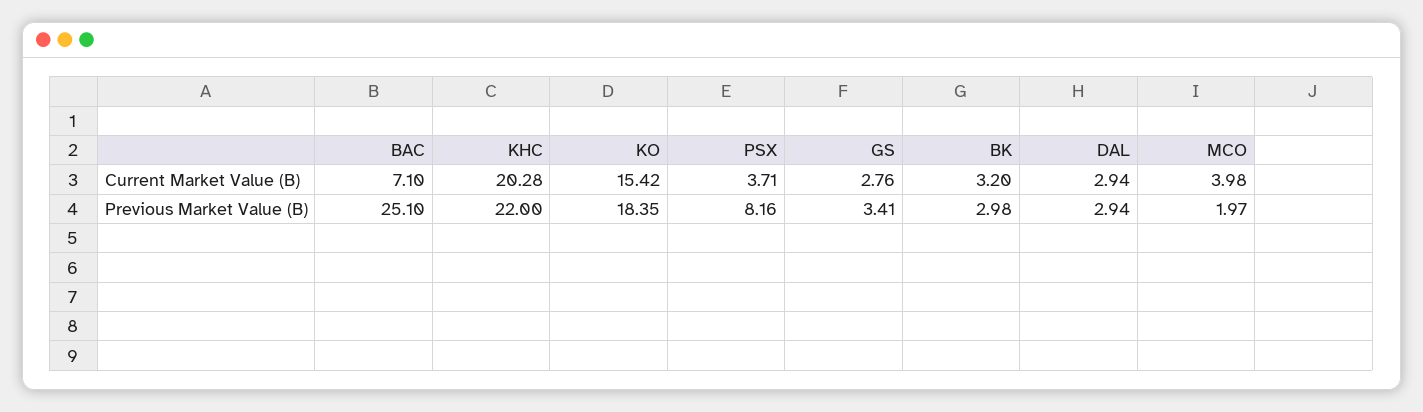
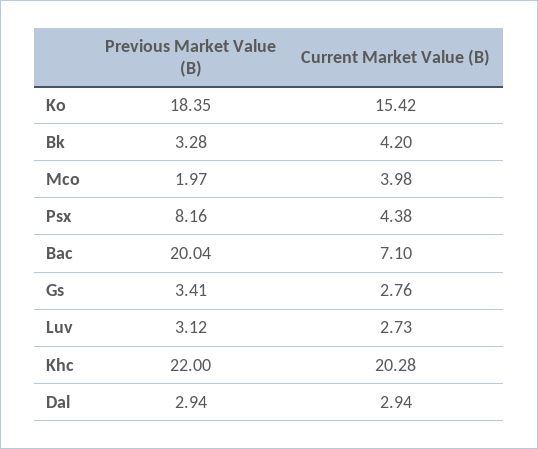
PSX, Current Market Value (B): 3.71 -> 4.38
BK, Current Market Value (B): 3.2 -> 4.2
BAC, Previous Market Value (B): 25.1 -> 20.04
BK, Previous Market Value (B): 2.98 -> 3.28
Luv, Previous Market Value (B): none -> 3.12
Luv, Current Market Value (B): none -> 2.73

